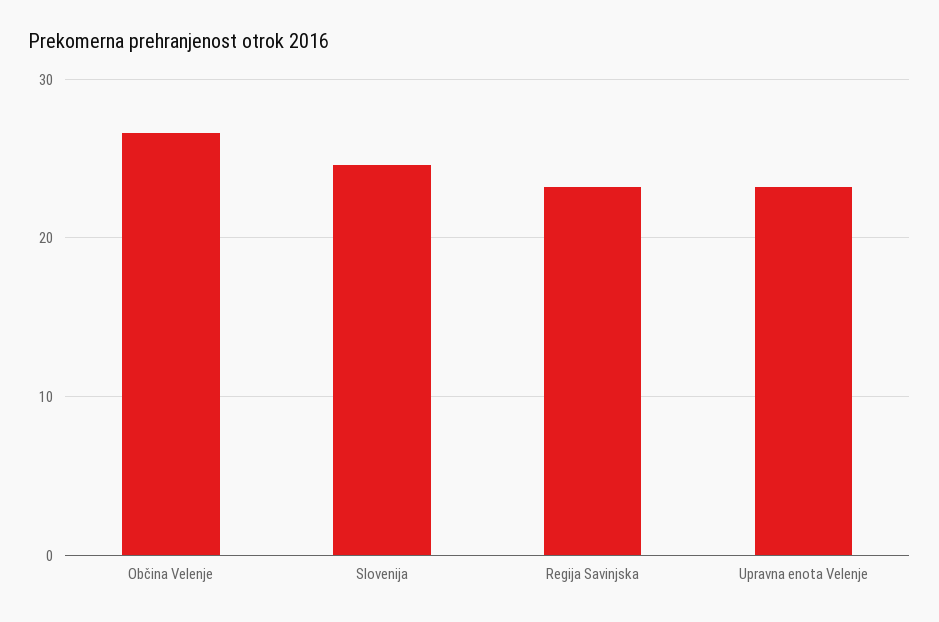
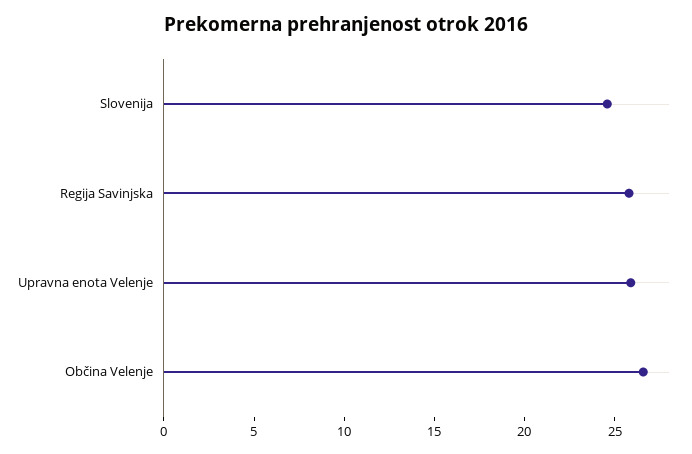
Regija Savinjska: 23 -> 26
Upravna enota Velenje: 23 -> 26

